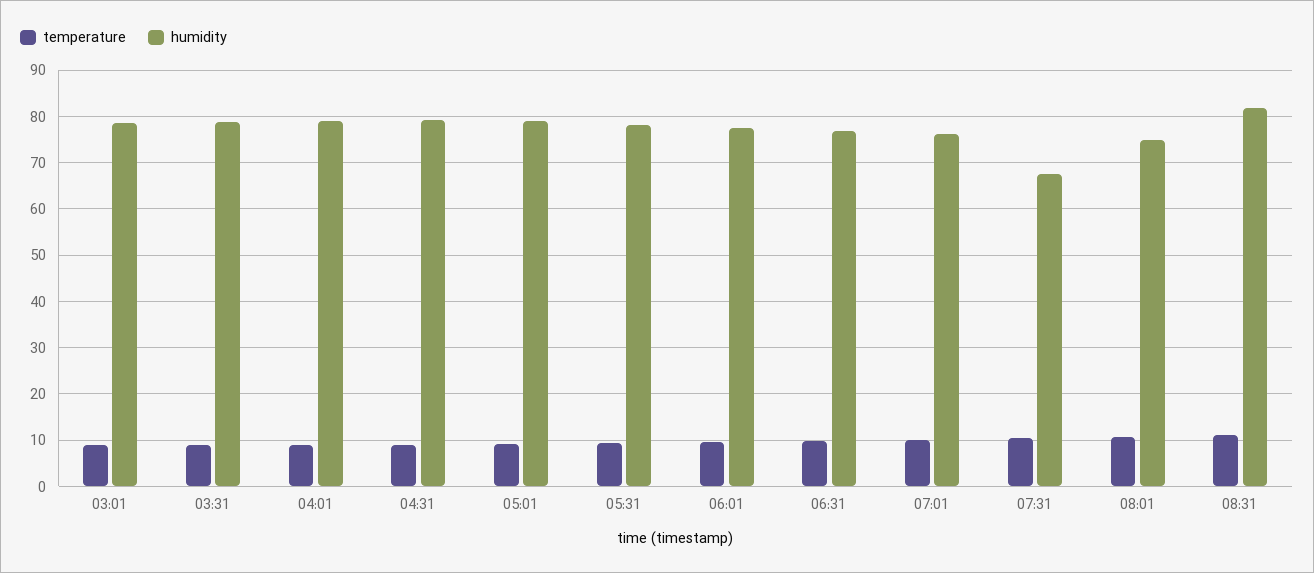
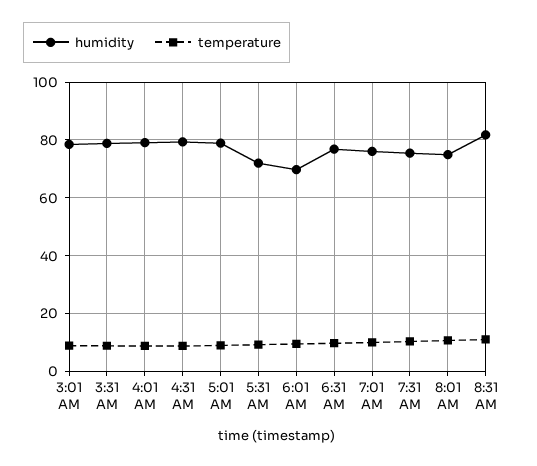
humidity, 05:31: 78 -> 72.5
humidity, 06:01: 78 -> 70
humidity, 07:31: 68 -> 75

